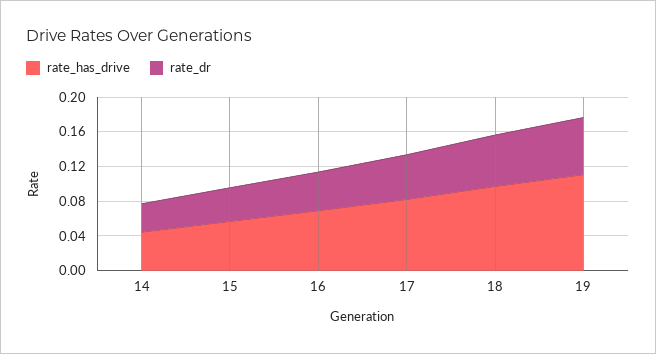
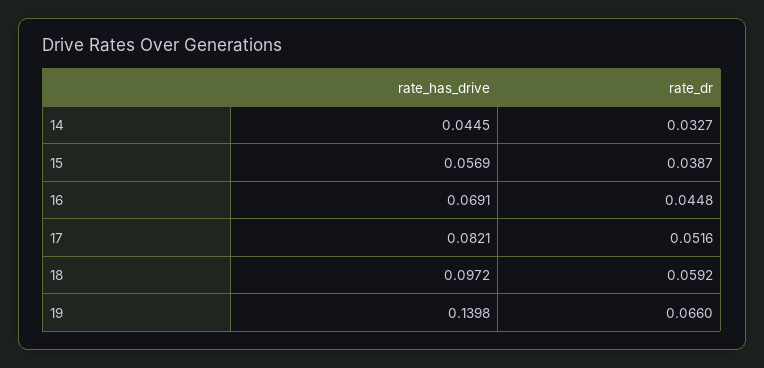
rate_has_drive, 19: 0.11 -> 0.1398

